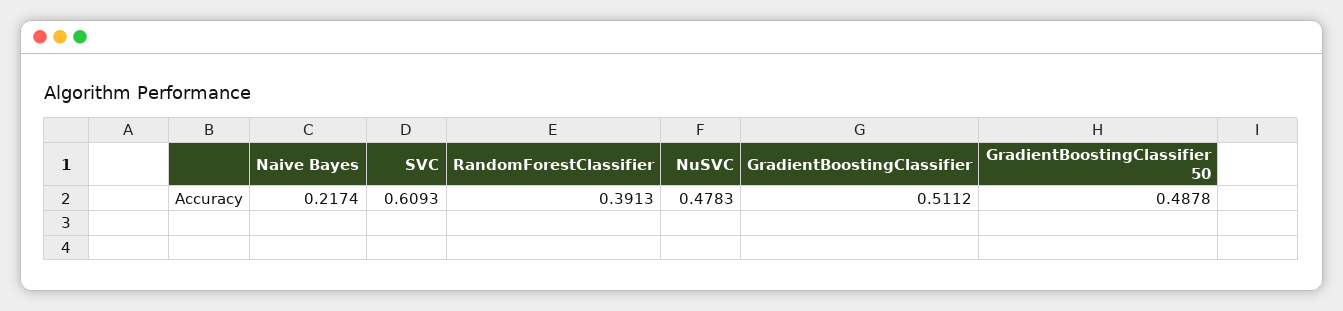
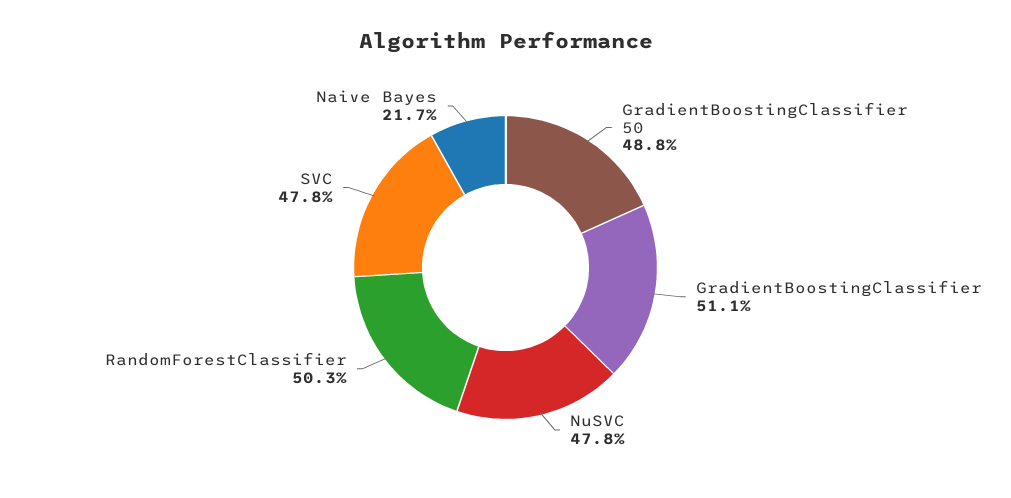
SVC: 0.6093 -> 0.478
RandomForestClassifier: 0.3913 -> 0.503

